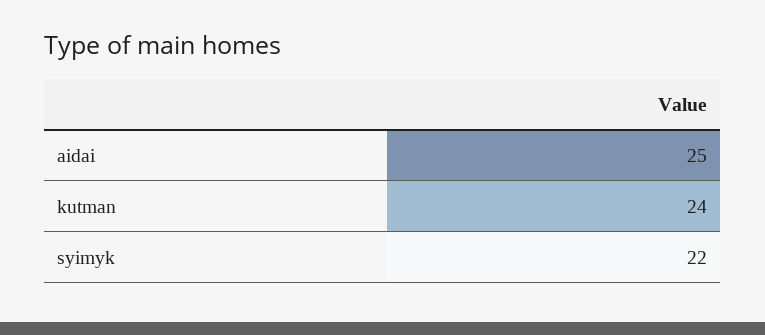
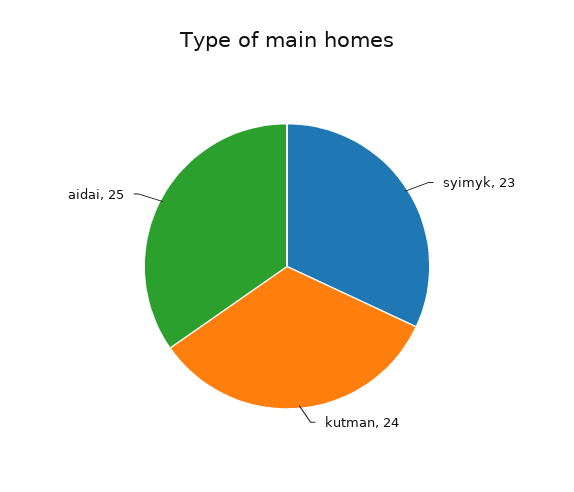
syimyk: 22 -> 23

